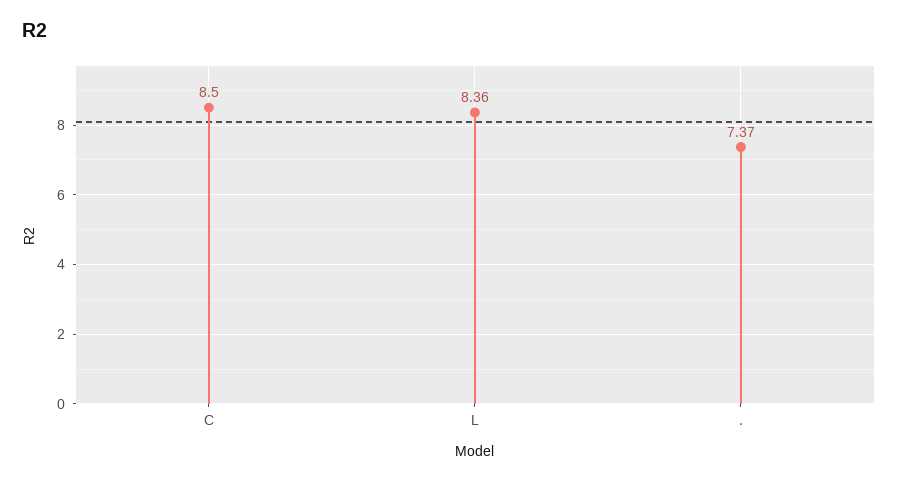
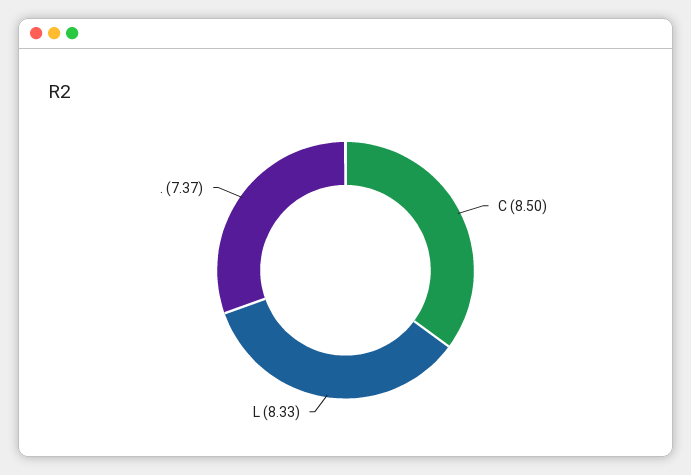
L: 8.36 -> 8.33

